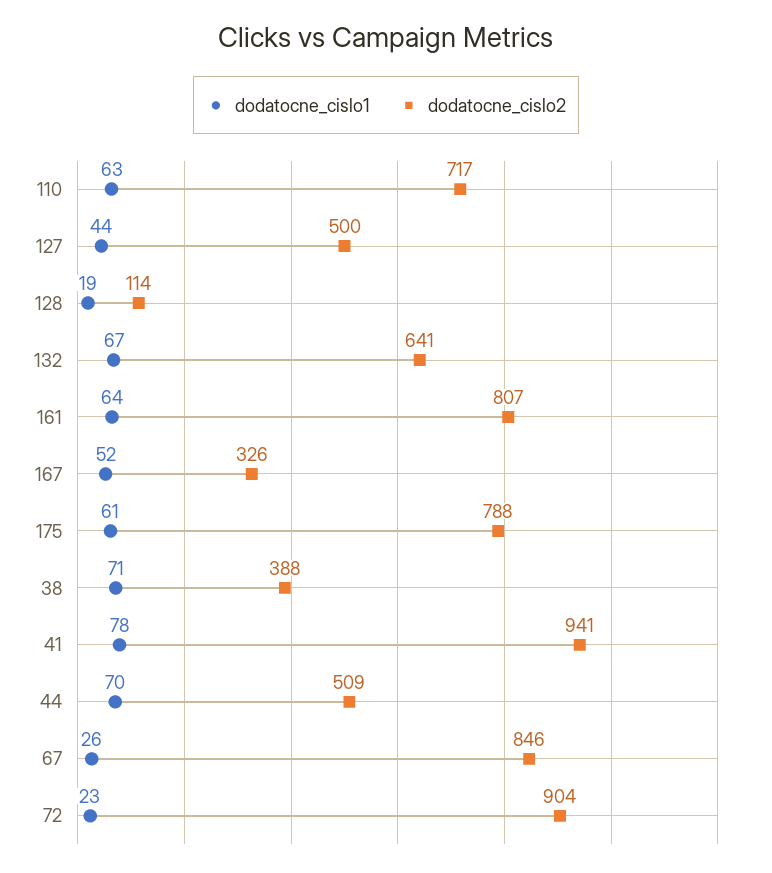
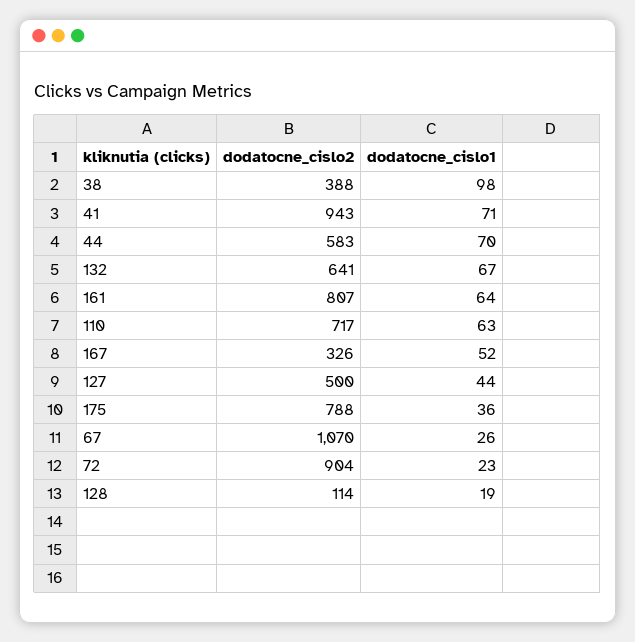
dodatocne_cislo1, 175: 61 -> 36
dodatocne_cislo1, 38: 71 -> 98
dodatocne_cislo1, 41: 78 -> 71
dodatocne_cislo2, 41: 941 -> 943
dodatocne_cislo2, 44: 509 -> 583
dodatocne_cislo2, 67: 846 -> 1070

